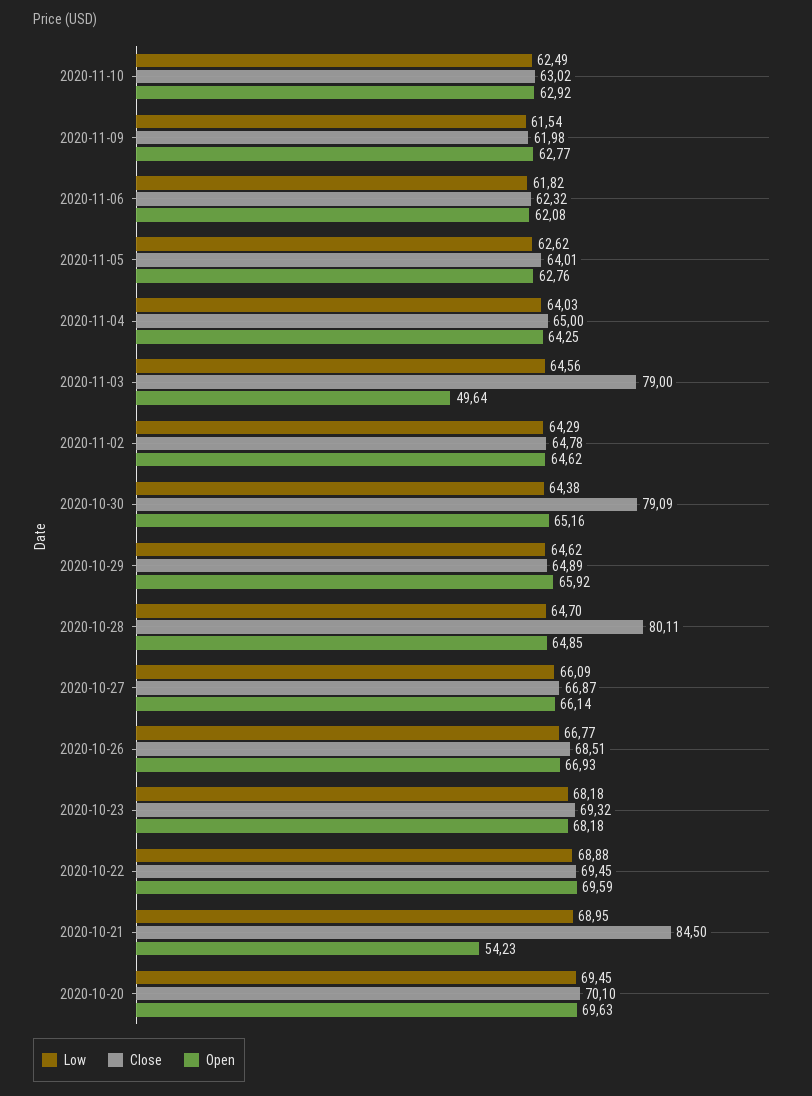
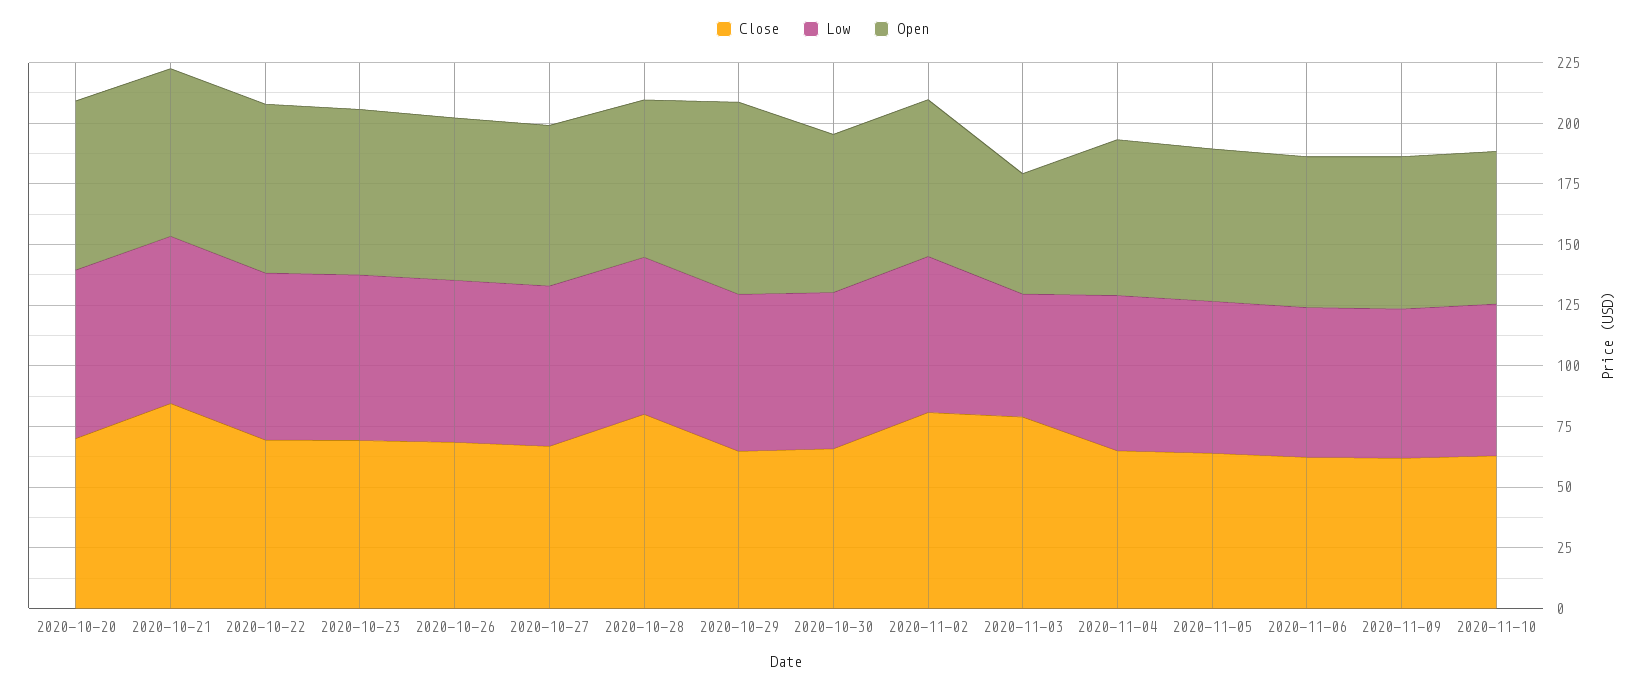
Low, 2020-11-03: 64.56 -> 50
Close, 2020-11-02: 64.78 -> 80
Close, 2020-10-30: 79.09 -> 65
Open, 2020-10-29: 65.92 -> 80
Open, 2020-10-21: 54.23 -> 70

